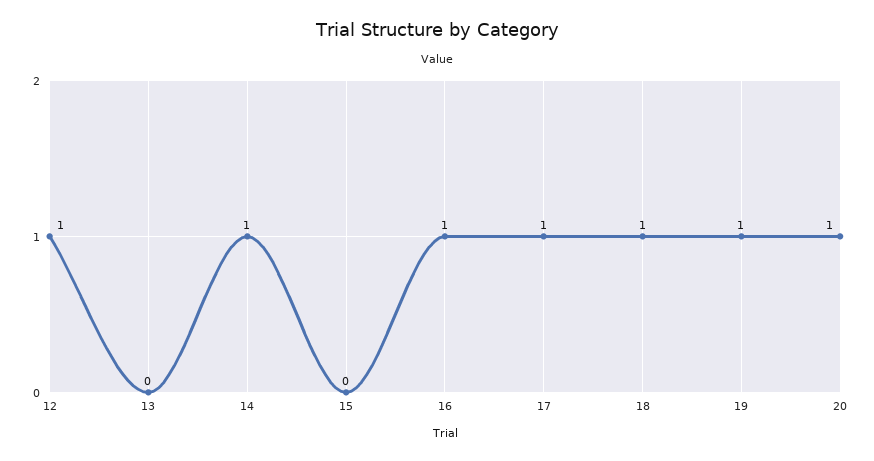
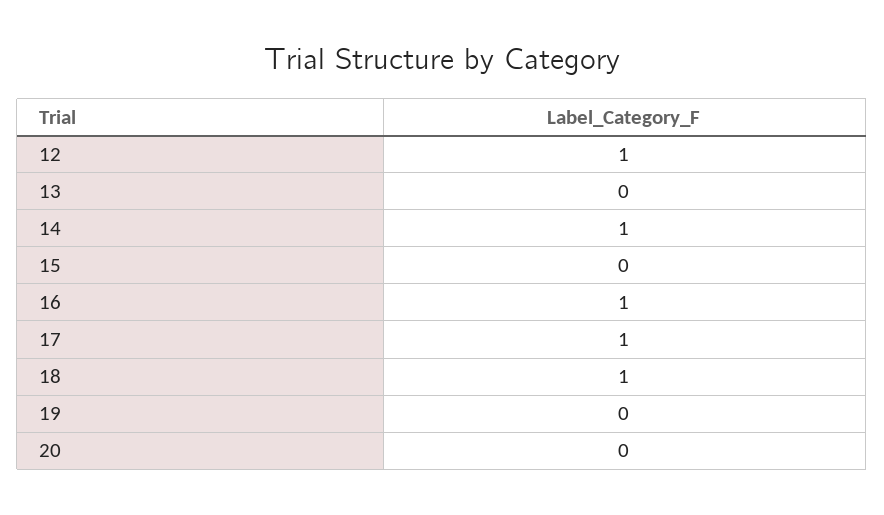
19: 1 -> 0
20: 1 -> 0

